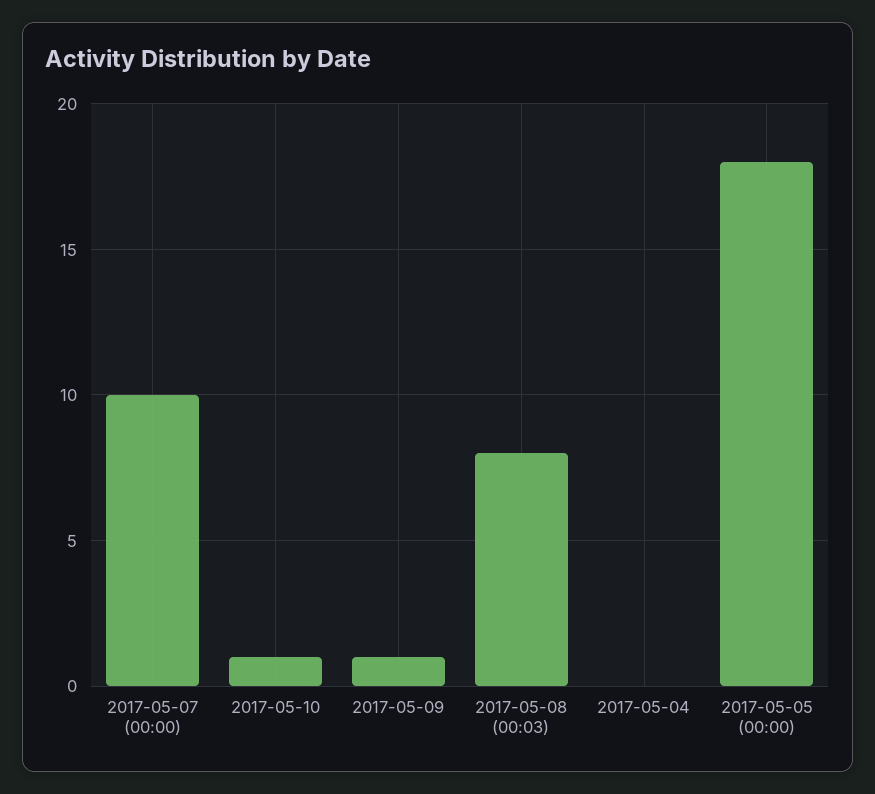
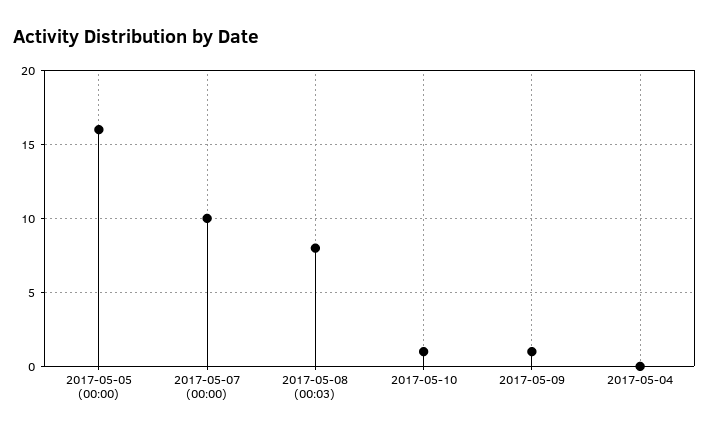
2017-05-05 (00:00): 18 -> 16

